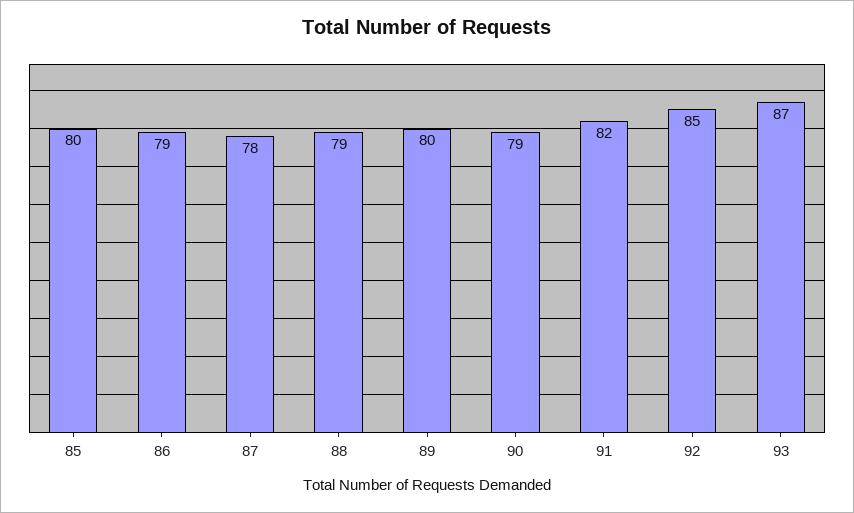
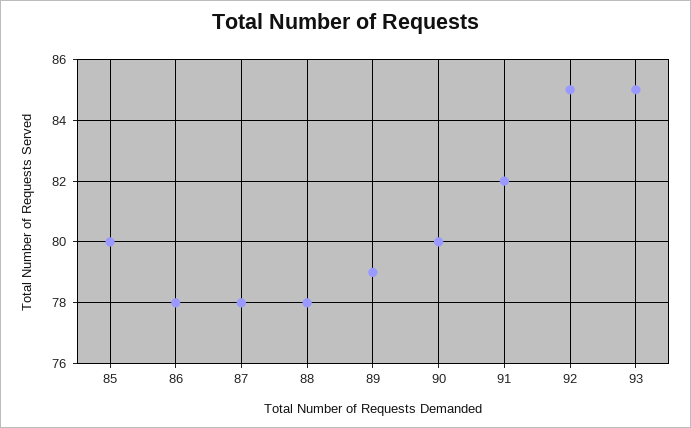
86: 79 -> 78
88: 79 -> 78
89: 80 -> 79
90: 79 -> 80
93: 87 -> 85

